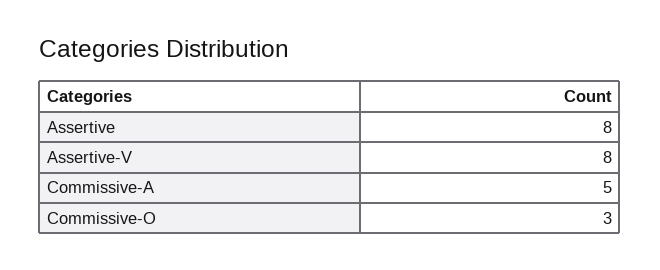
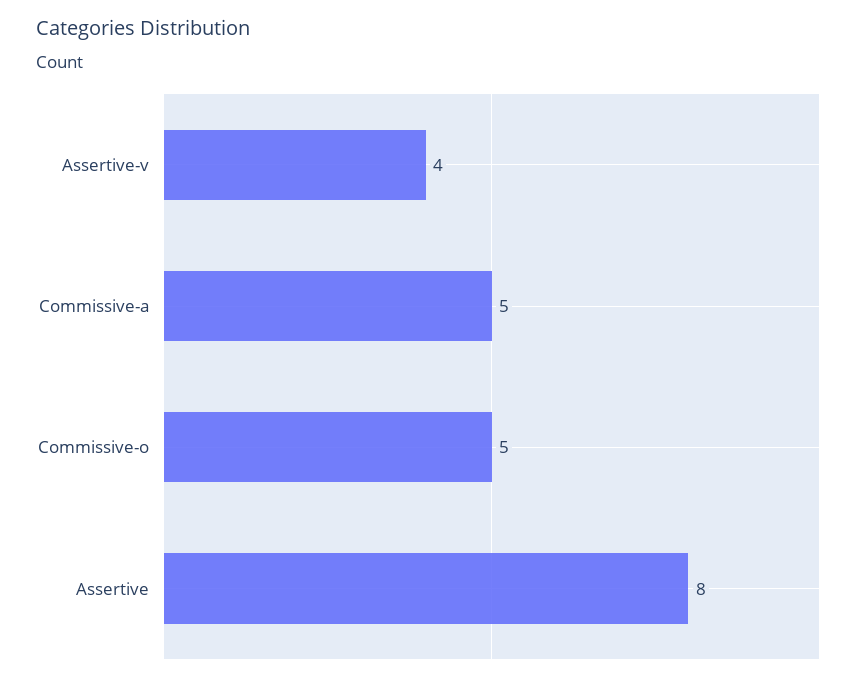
Assertive-V: 8 -> 4
Commissive-O: 3 -> 5

